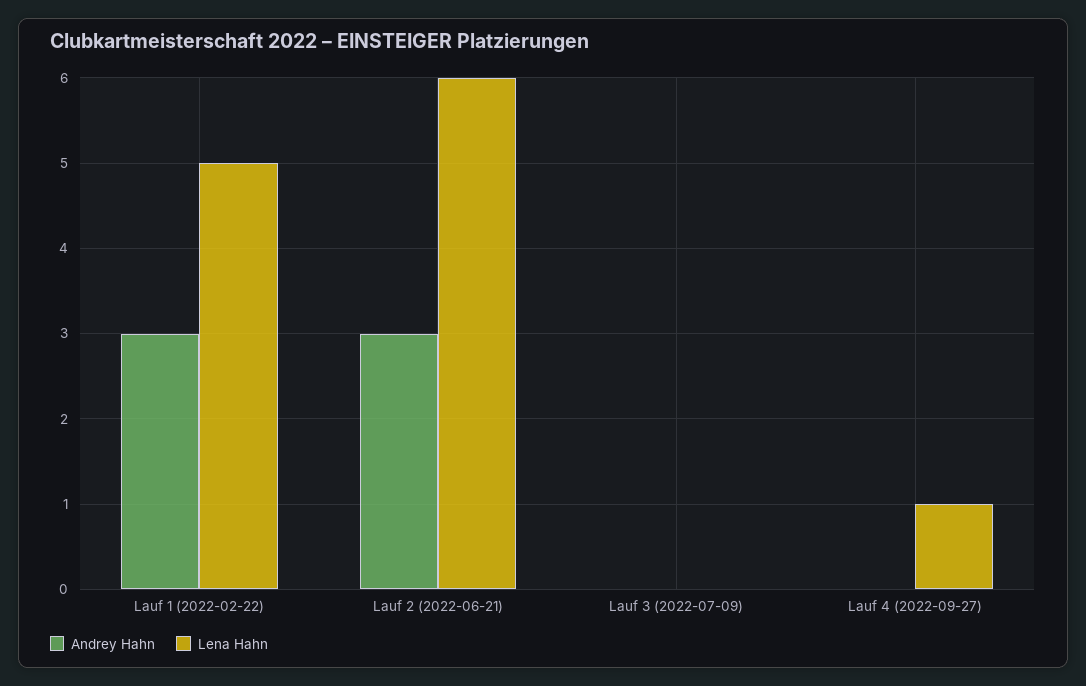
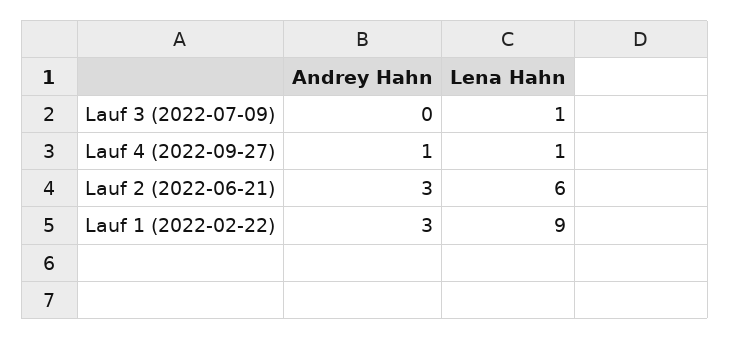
Lena Hahn, Lauf 1 (2022-02-22): 5 -> 9
Lena Hahn, Lauf 3 (2022-07-09): 0 -> 1
Andrey Hahn, Lauf 4 (2022-09-27): 0 -> 1

